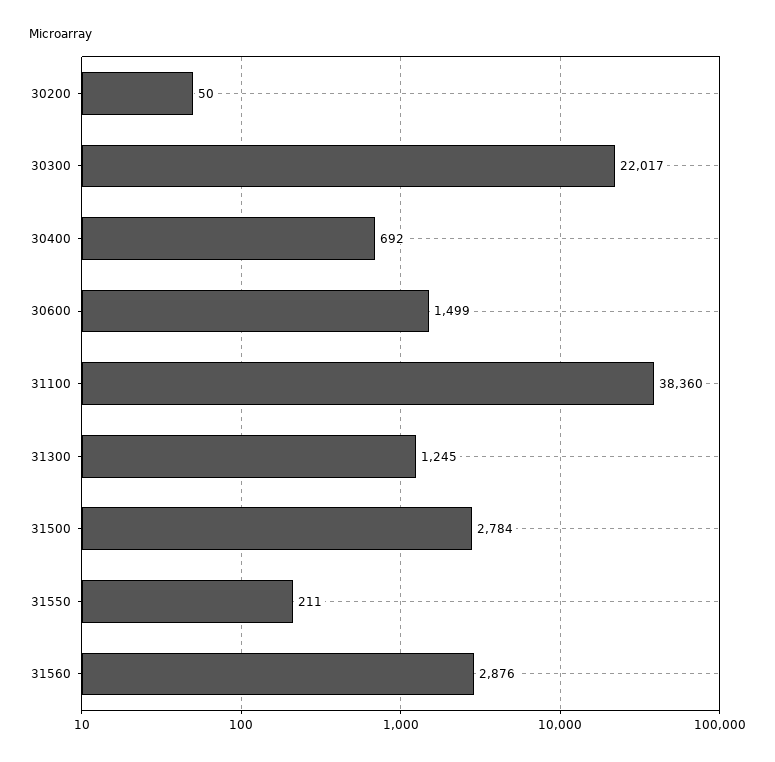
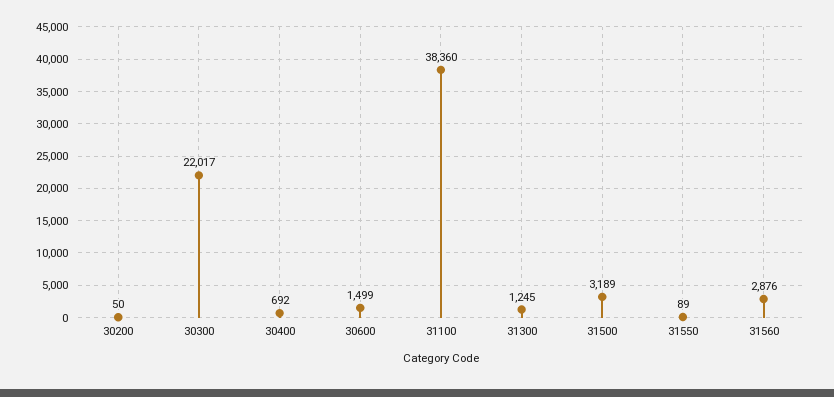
31500: 2784 -> 3189
31550: 211 -> 89

